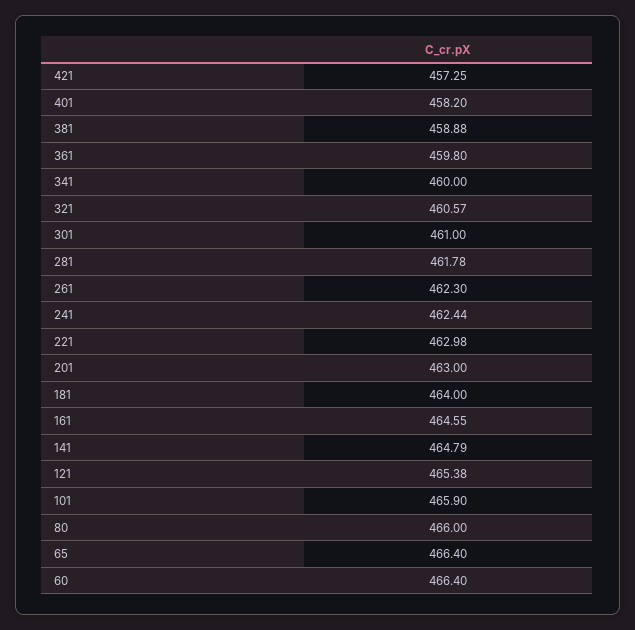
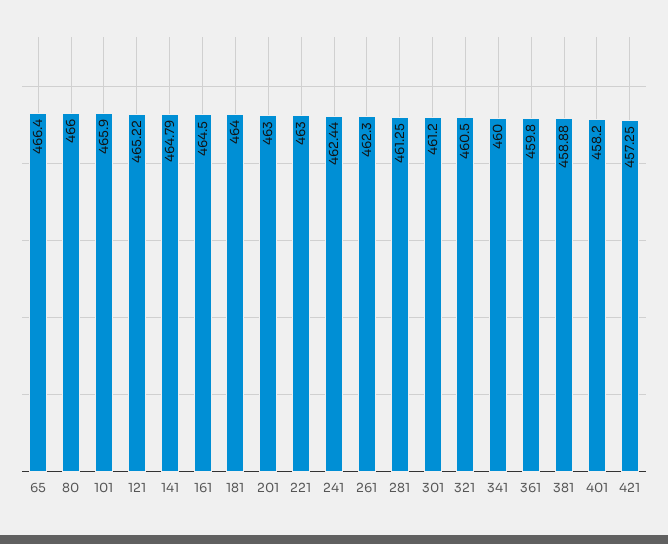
321: 460.57 -> 460.5
301: 461 -> 461.2
281: 461.78 -> 461.25
221: 462.98 -> 463
161: 464.55 -> 464.5
121: 465.38 -> 465.22
60: 466.4 -> none

